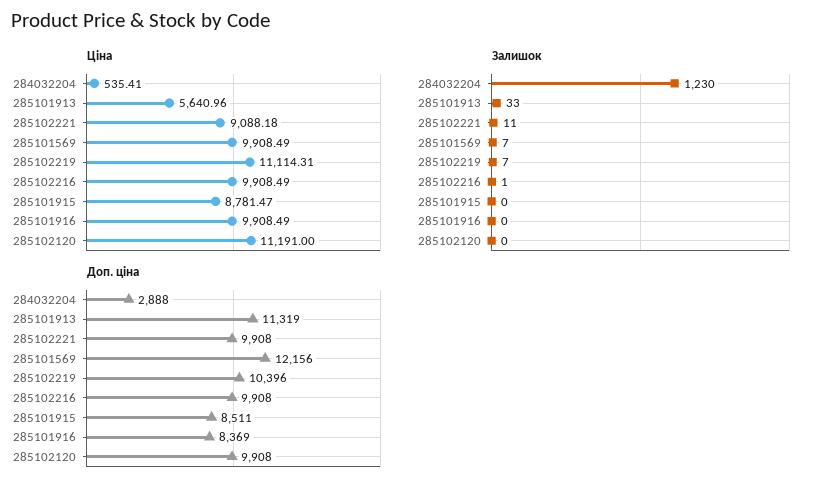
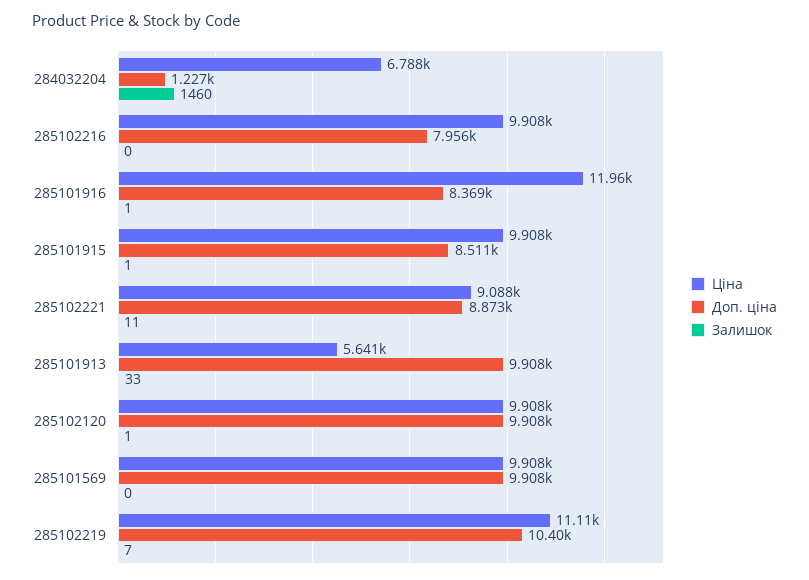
Ціна, 284032204: 535.41 -> 6788
Ціна, 285101915: 8781.47 -> 9908
Ціна, 285101916: 9908.49 -> 11960
Ціна, 285102120: 11191 -> 9908
Залишок, 284032204: 1230 -> 1460
Залишок, 285101569: 7 -> 0
Залишок, 285102216: 1 -> 0
Залишок, 285101915: 0 -> 1
Залишок, 285101916: 0 -> 1
Залишок, 285102120: 0 -> 1
Доп. ціна, 284032204: 2888 -> 1227
Доп. ціна, 285101913: 11319 -> 9908
Доп. ціна, 285102221: 9908 -> 8873
Доп. ціна, 285101569: 12156 -> 9908
Доп. ціна, 285102216: 9908 -> 7956

